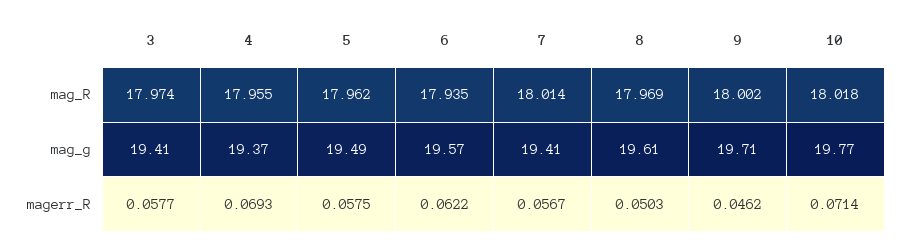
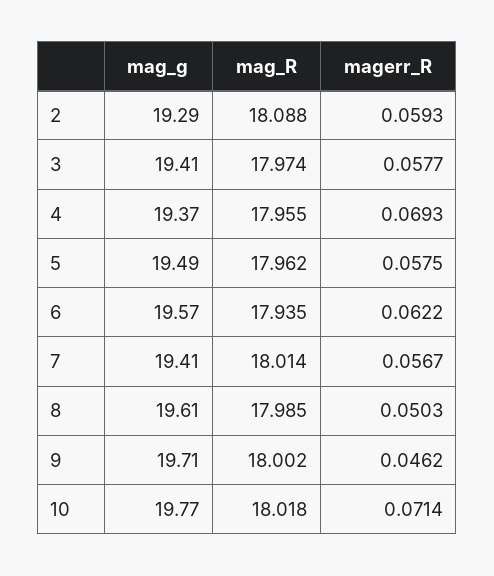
8, mag_R: 17.969 -> 17.985
2, mag_g: none -> 19.29
2, mag_R: none -> 18.088
2, magerr_R: none -> 0.0593

